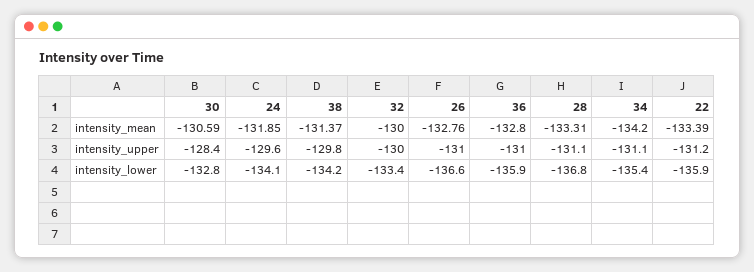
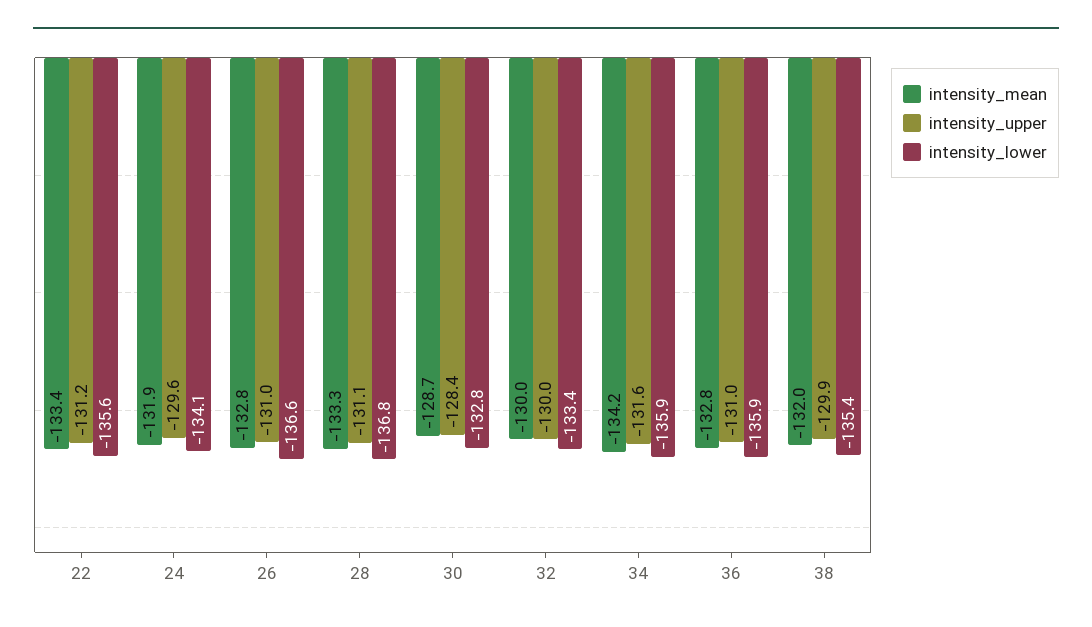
intensity_mean, 30: -130.59 -> -128.7
intensity_mean, 38: -131.37 -> -132
intensity_upper, 38: -129.8 -> -129.9
intensity_upper, 34: -131.1 -> -131.6
intensity_lower, 38: -134.2 -> -135.4
intensity_lower, 34: -135.4 -> -135.9
intensity_lower, 22: -135.9 -> -135.6

